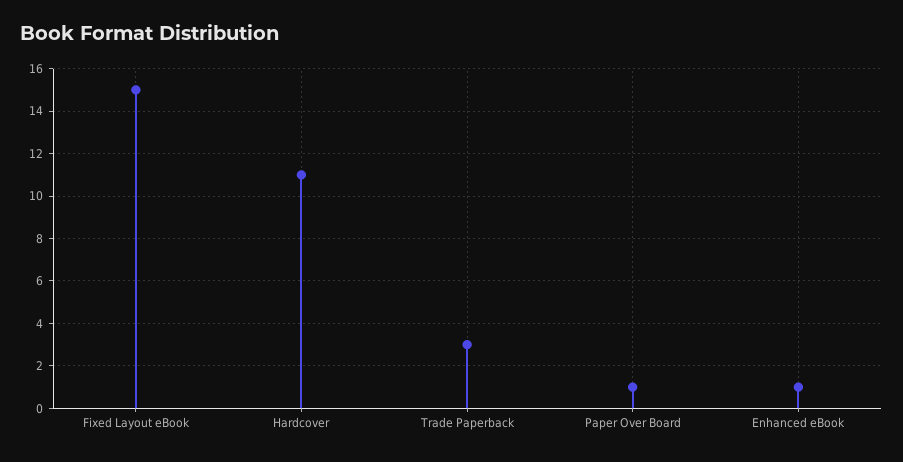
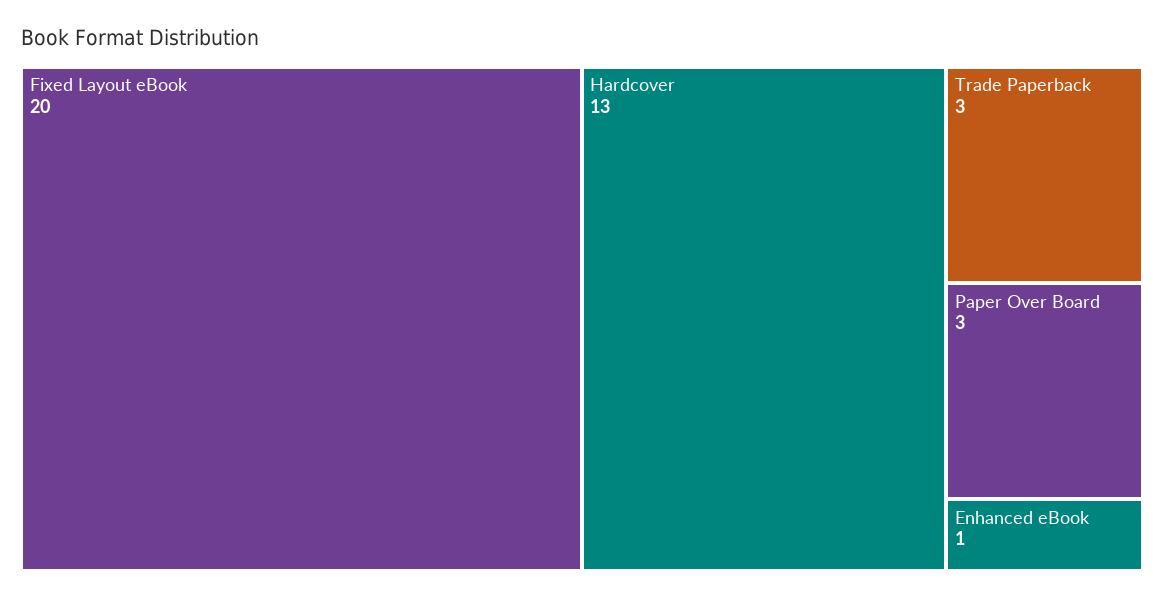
Fixed Layout eBook: 15 -> 20
Hardcover: 11 -> 13
Paper Over Board: 1 -> 3

